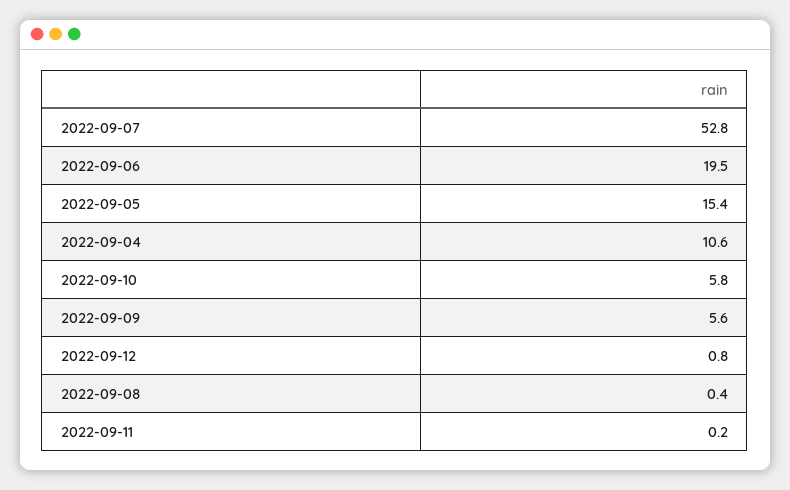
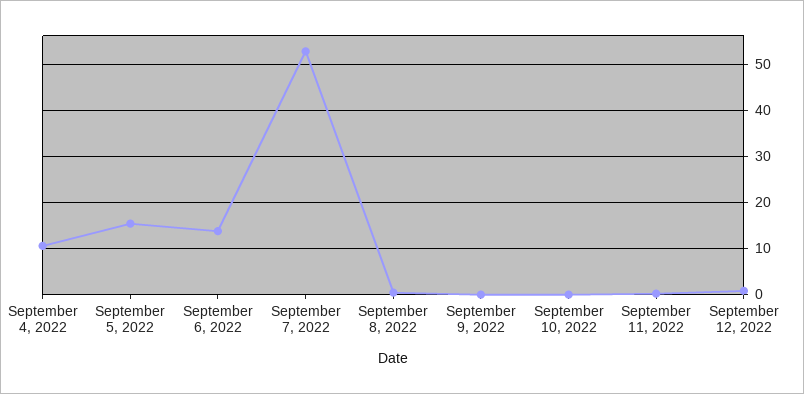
2022-09-06: 19.5 -> 14
2022-09-10: 5.8 -> 0
2022-09-09: 5.6 -> 0

